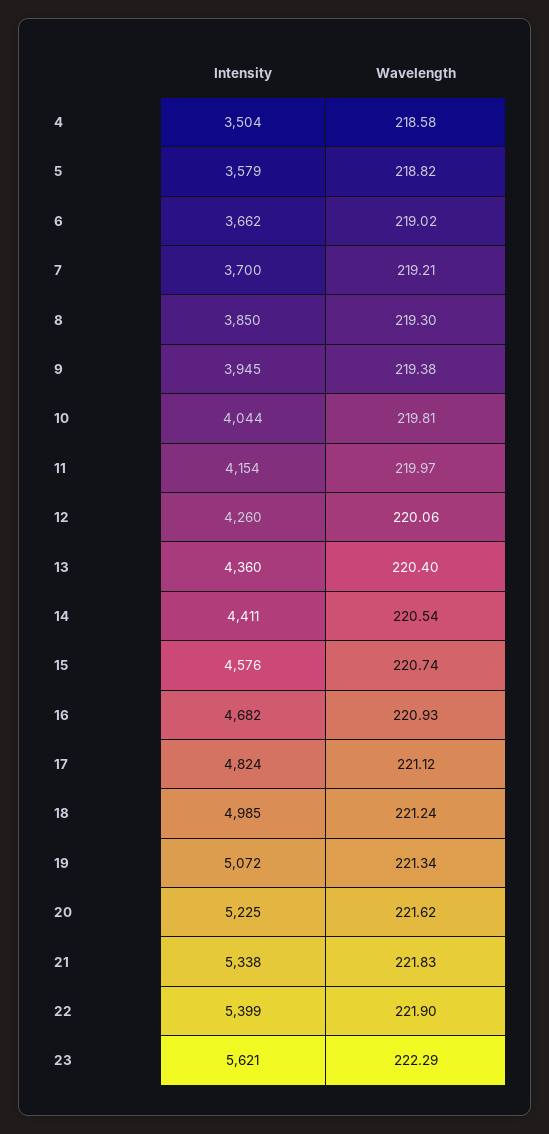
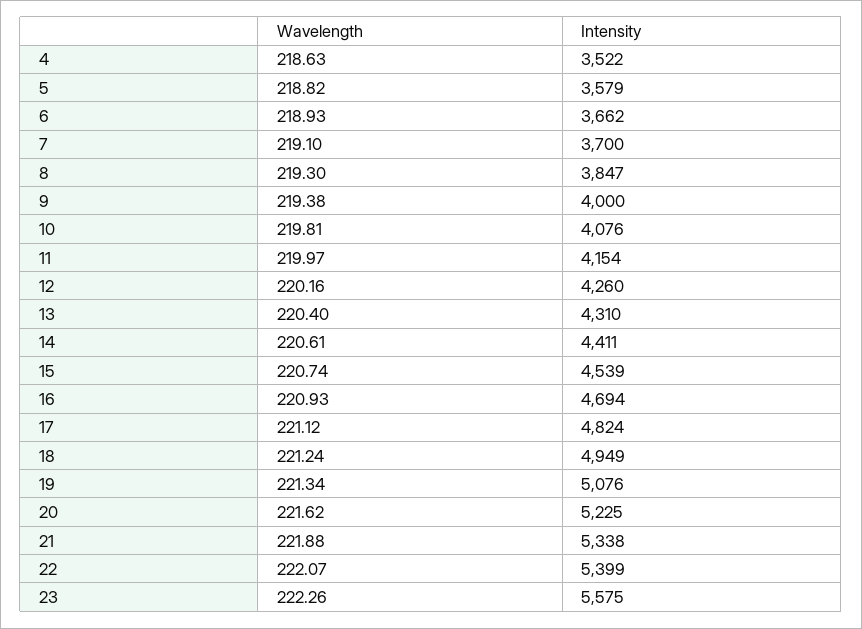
Intensity, 4: 3504 -> 3522
Wavelength, 4: 218.58 -> 218.63
Wavelength, 6: 219.02 -> 218.93
Wavelength, 7: 219.21 -> 219.1
Intensity, 8: 3850 -> 3847
Intensity, 9: 3945 -> 4000
Intensity, 10: 4044 -> 4076
Wavelength, 12: 220.06 -> 220.16
Intensity, 13: 4360 -> 4310
Wavelength, 14: 220.54 -> 220.61
Intensity, 15: 4576 -> 4539
Intensity, 16: 4682 -> 4694
Intensity, 18: 4985 -> 4949
Intensity, 19: 5072 -> 5076
Wavelength, 21: 221.83 -> 221.88
Wavelength, 22: 221.9 -> 222.07
Intensity, 23: 5621 -> 5575
Wavelength, 23: 222.29 -> 222.26

